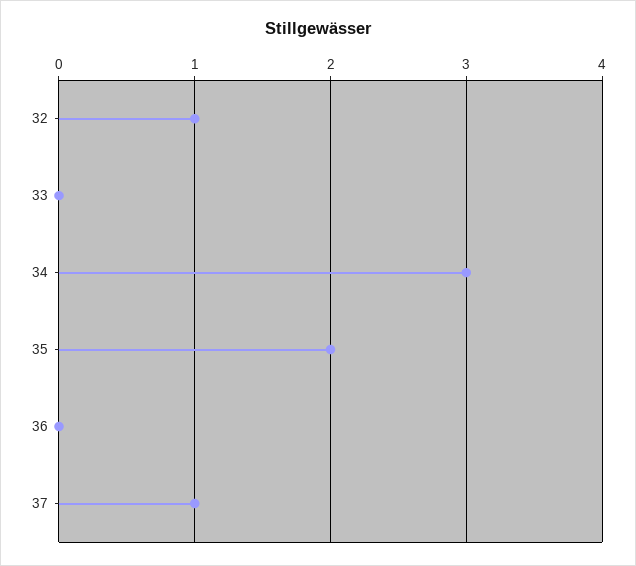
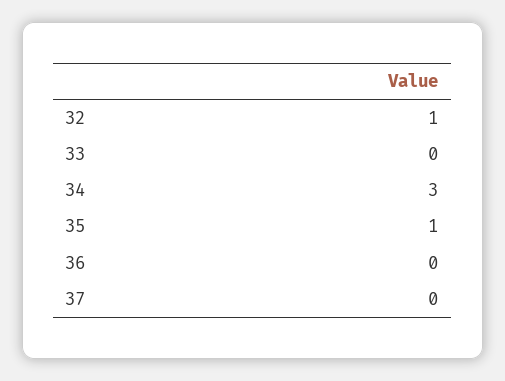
35: 2 -> 1
37: 1 -> 0

